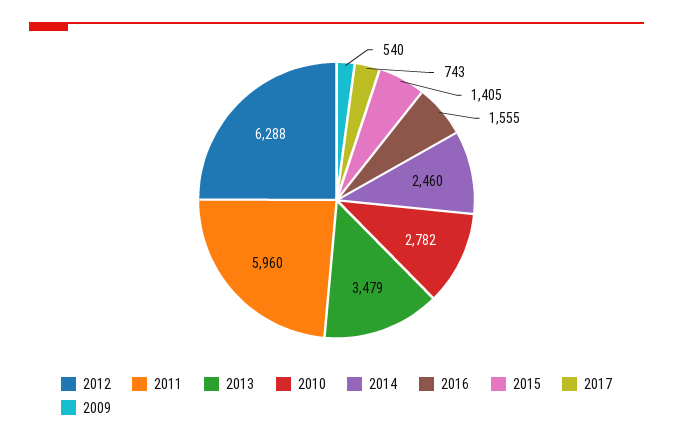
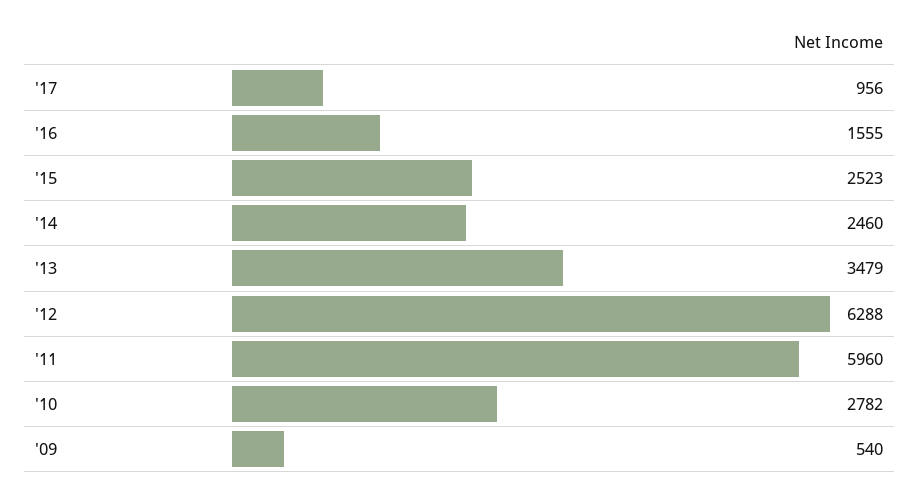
2015: 1405 -> 2523
2017: 743 -> 956

